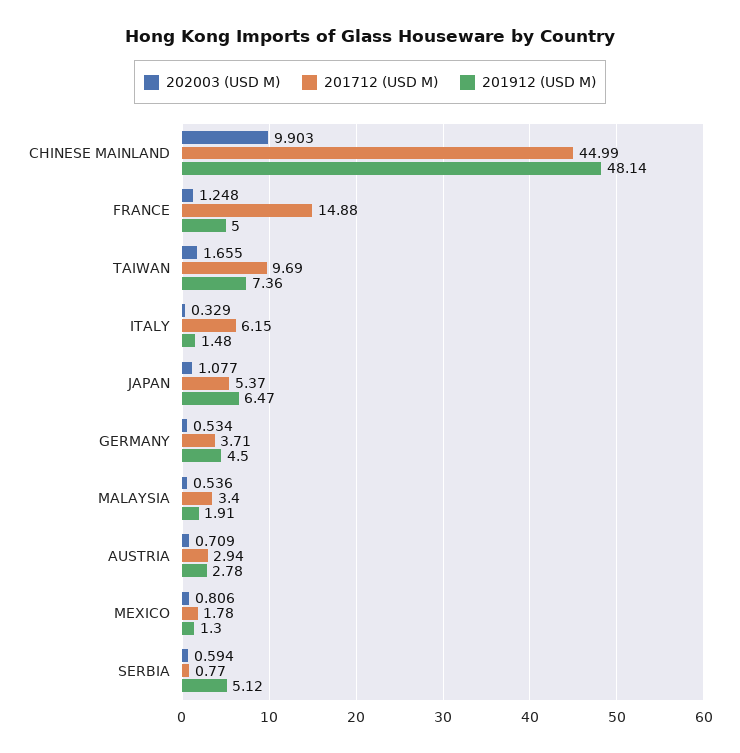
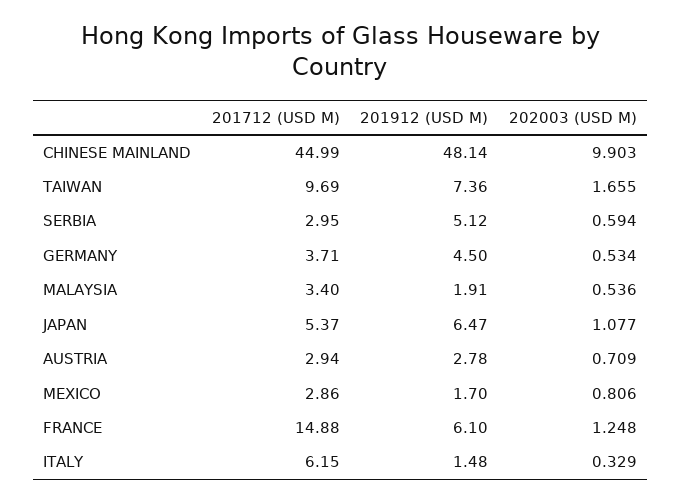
201912 (USD M), FRANCE: 5 -> 6.1
201712 (USD M), MEXICO: 1.78 -> 2.86
201912 (USD M), MEXICO: 1.3 -> 1.7
201712 (USD M), SERBIA: 0.77 -> 2.95

